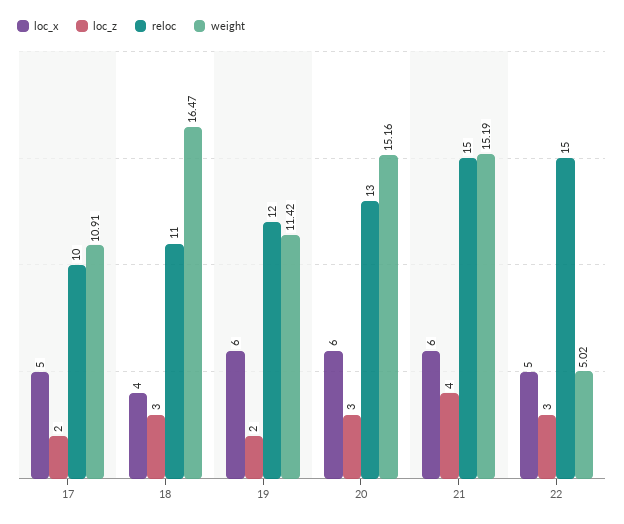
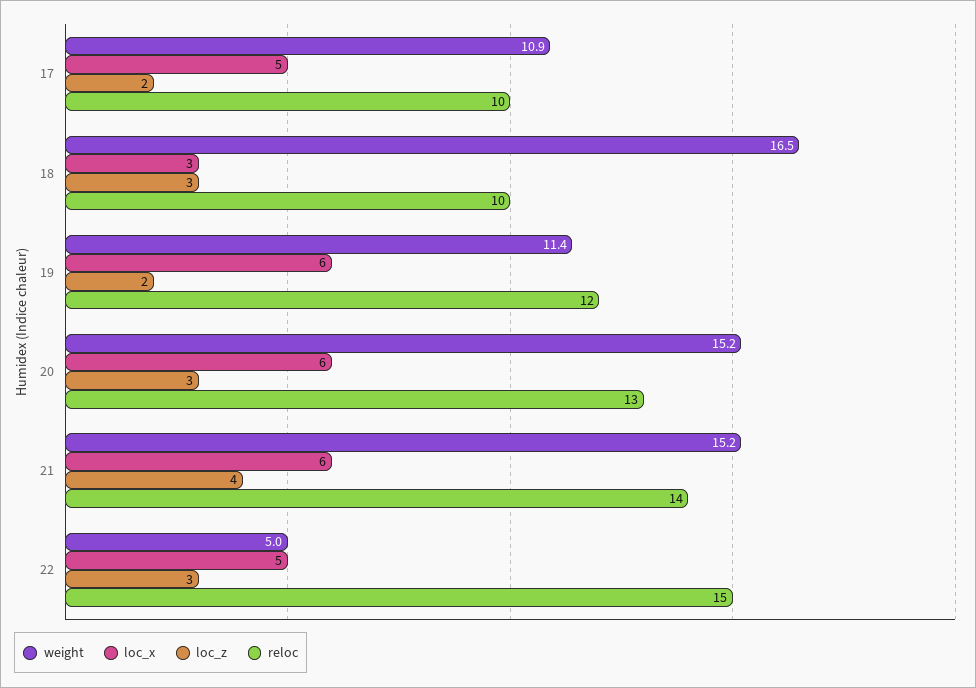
loc_x, 18: 4 -> 3
reloc, 18: 11 -> 10
reloc, 21: 15 -> 14

